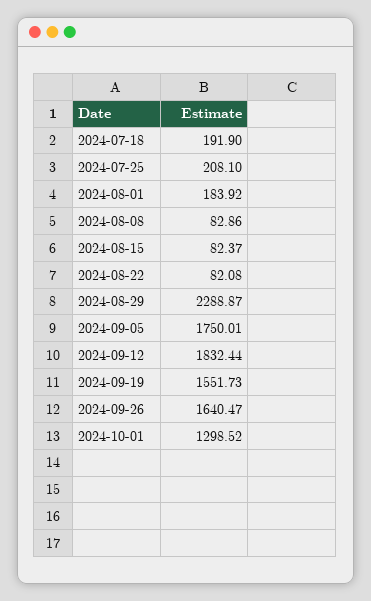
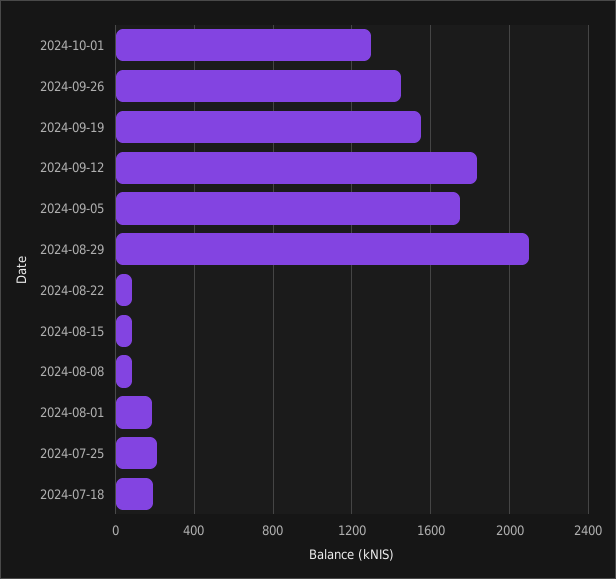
2024-08-29: 2288.87 -> 2100
2024-09-26: 1640.47 -> 1450

